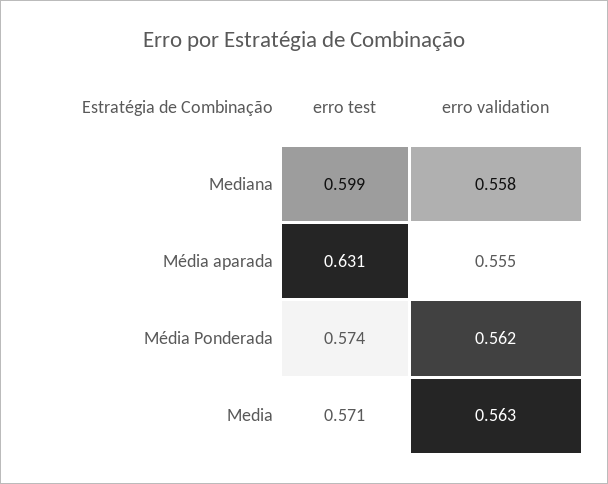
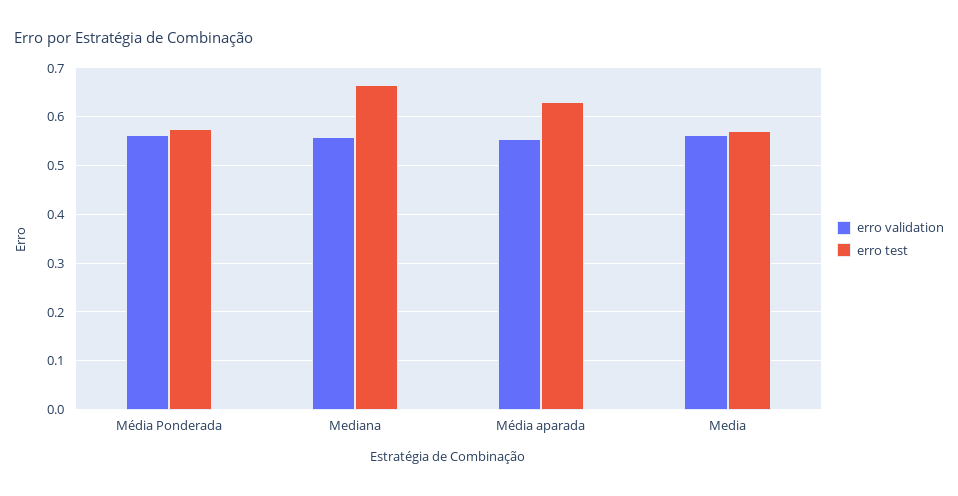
erro test, Mediana: 0.599 -> 0.66

